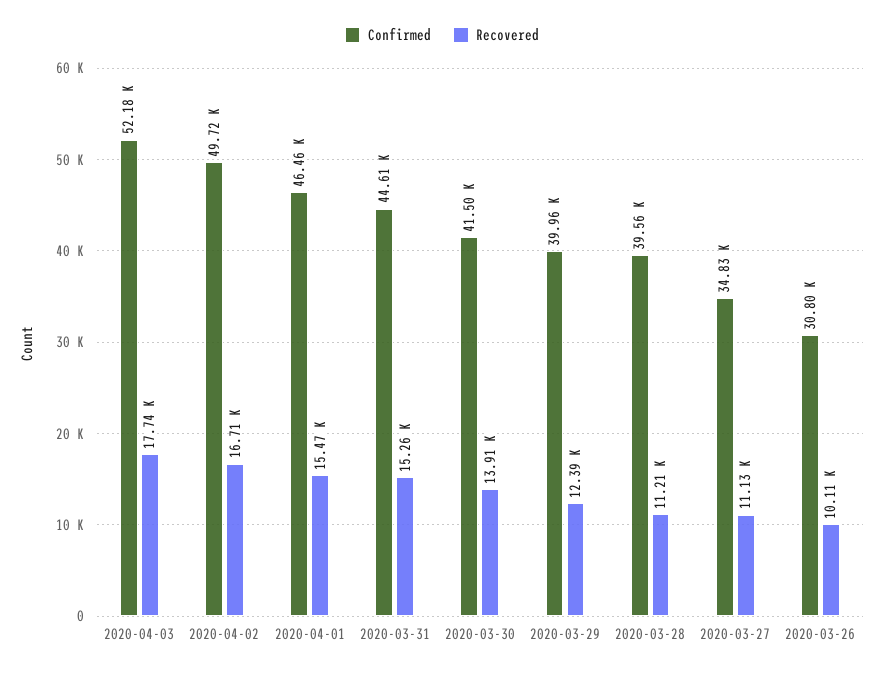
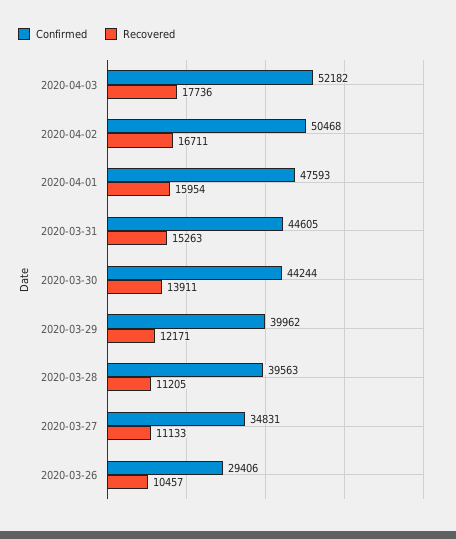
Confirmed, 2020-04-02: 49720 -> 50468
Confirmed, 2020-04-01: 46460 -> 47593
Recovered, 2020-04-01: 15470 -> 15954
Confirmed, 2020-03-30: 41500 -> 44244
Recovered, 2020-03-29: 12390 -> 12171
Confirmed, 2020-03-26: 30800 -> 29406
Recovered, 2020-03-26: 10110 -> 10457

